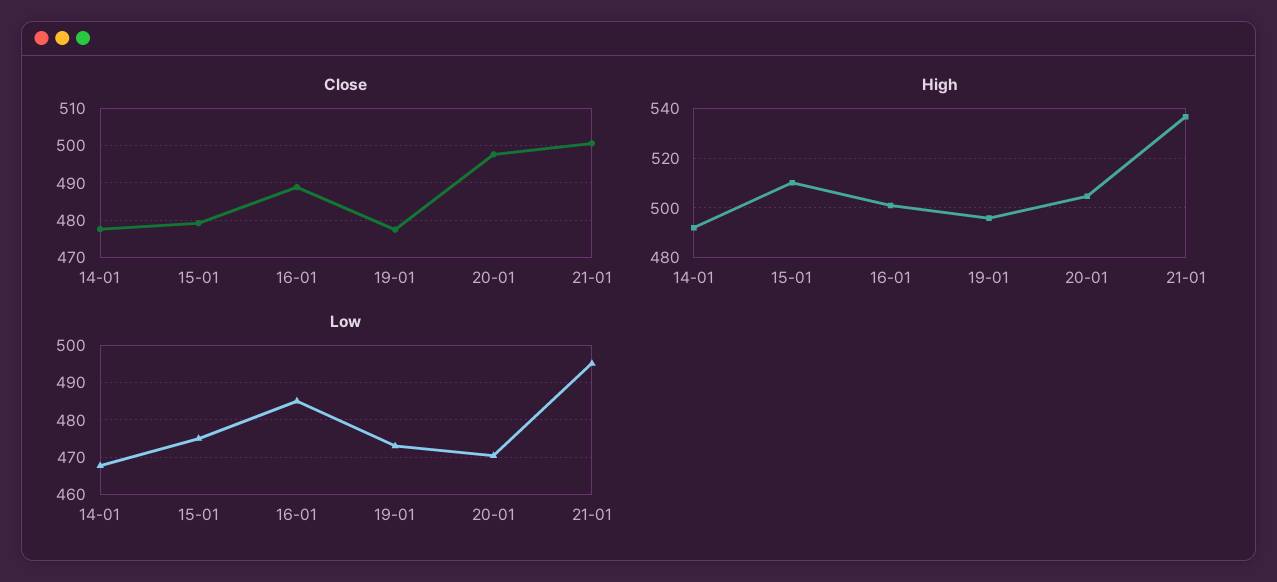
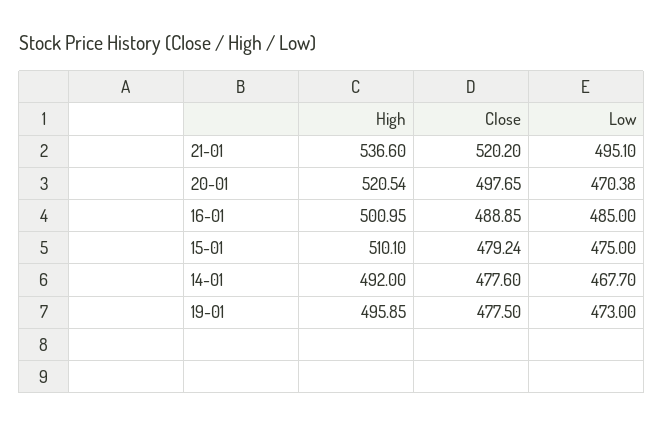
Close, 21-01: 500 -> 520.2
High, 20-01: 505 -> 520.54

